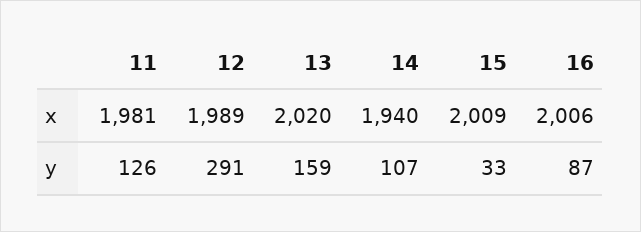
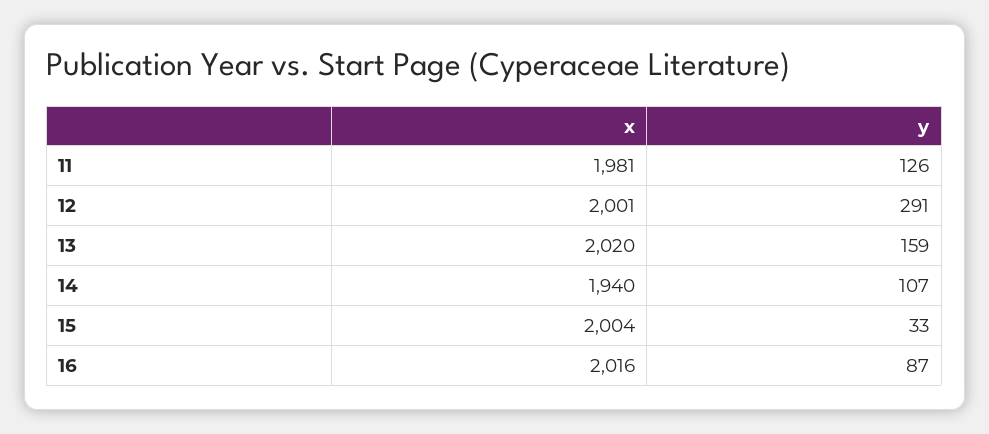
12, x: 1989 -> 2001
15, x: 2009 -> 2004
16, x: 2006 -> 2016

